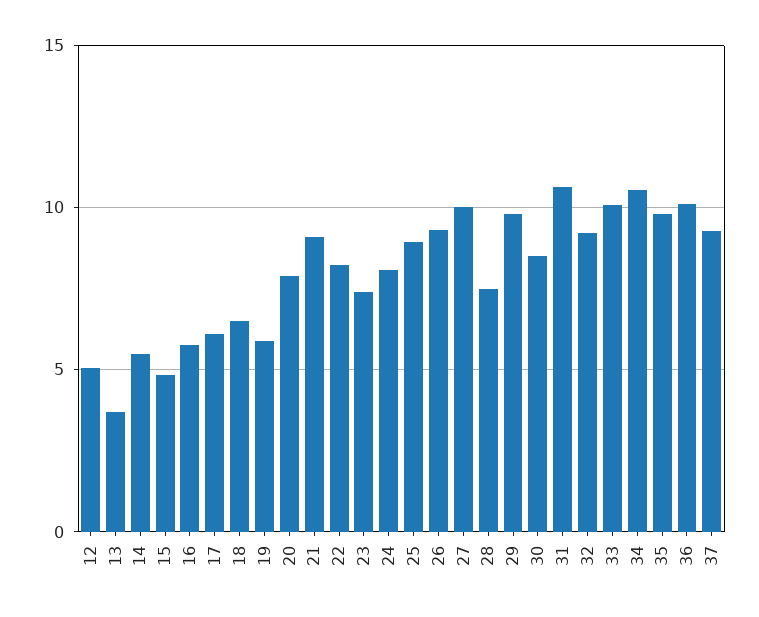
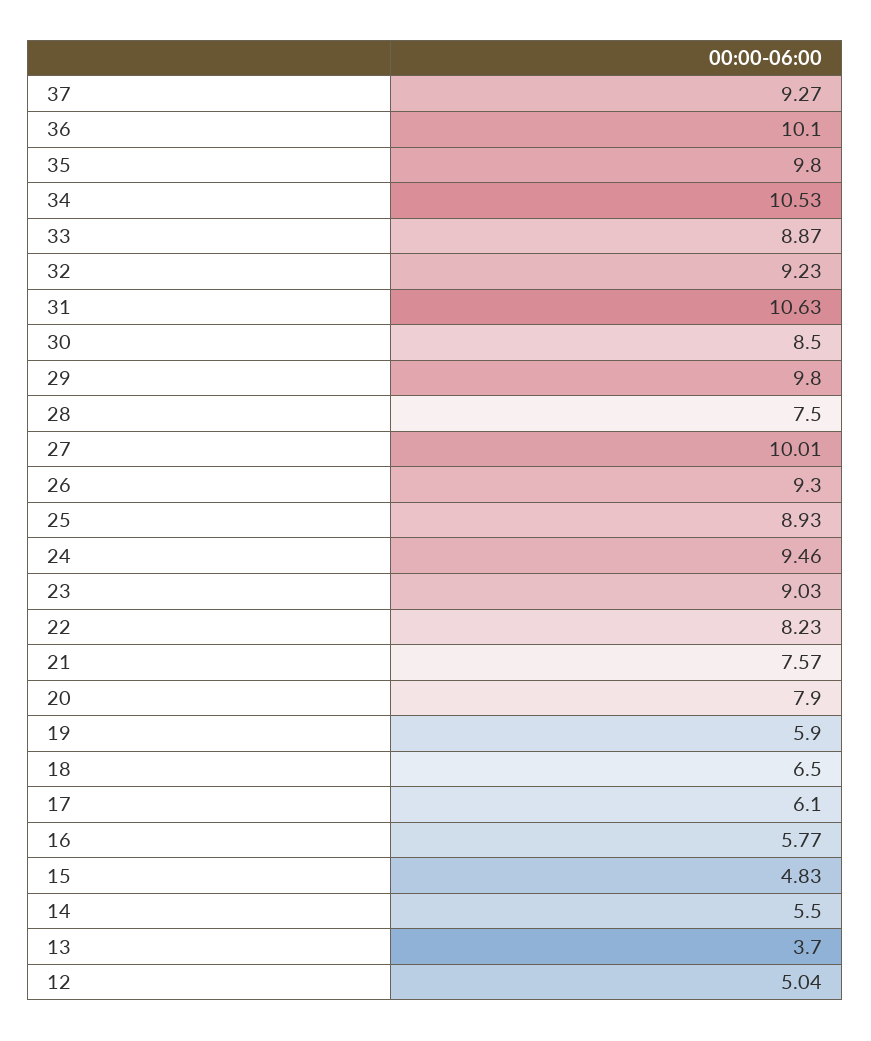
21: 9 -> 7.57
23: 7.5 -> 9.03
24: 8 -> 9.46
33: 10 -> 8.87

